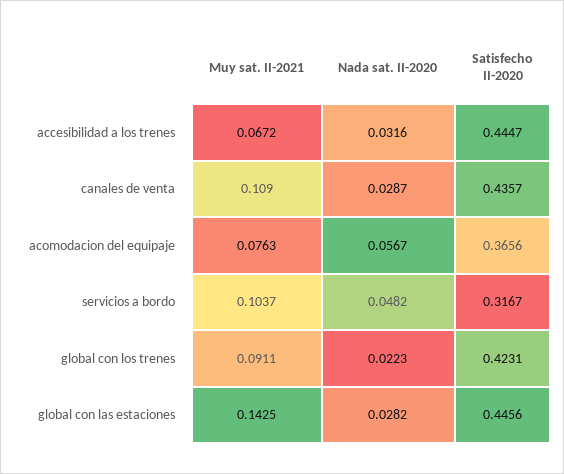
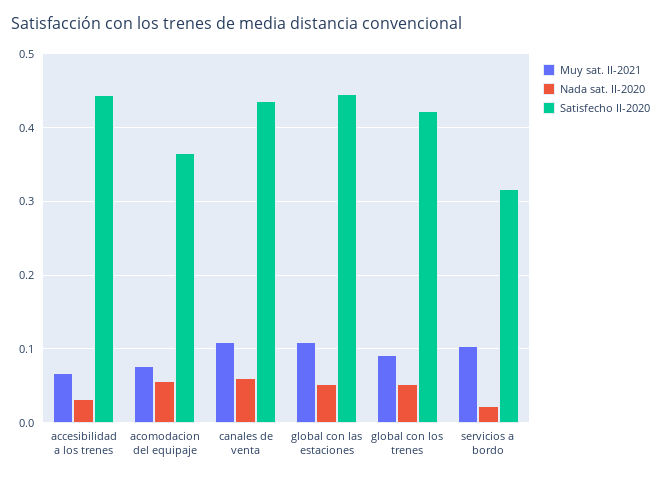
Nada sat. II-2020, canales de venta: 0.0287 -> 0.06
Nada sat. II-2020, servicios a bordo: 0.0482 -> 0.02
Nada sat. II-2020, global con los trenes: 0.0223 -> 0.05
Muy sat. II-2021, global con las estaciones: 0.1425 -> 0.11
Nada sat. II-2020, global con las estaciones: 0.0282 -> 0.05

